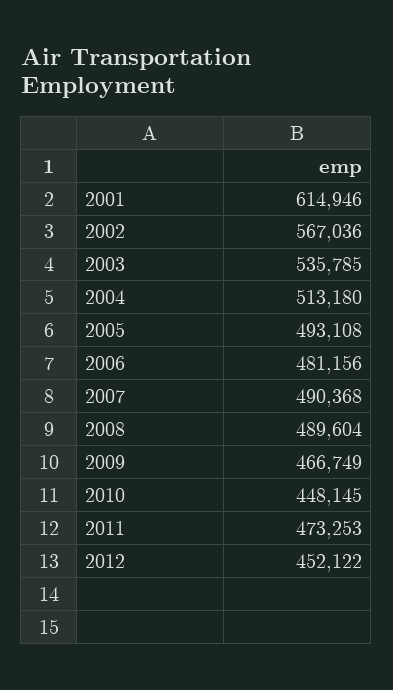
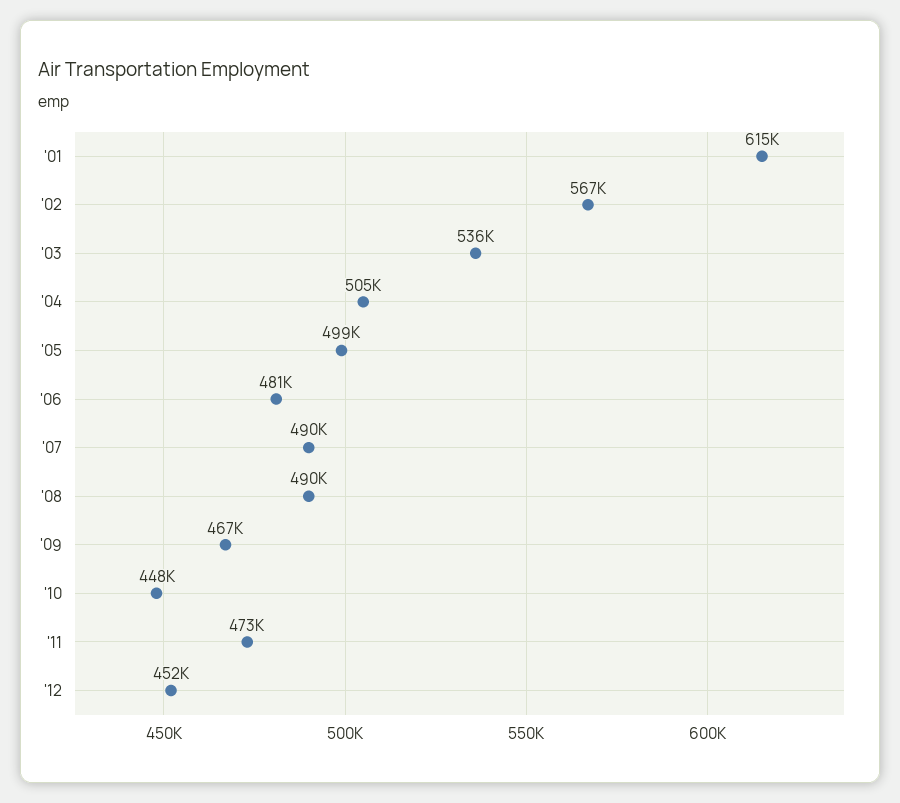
2004: 513180 -> 505000
2005: 493108 -> 499000

